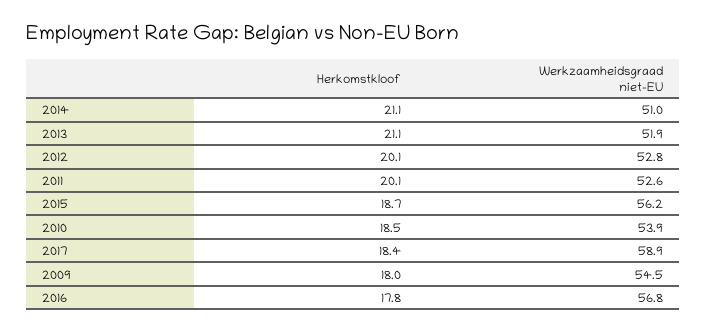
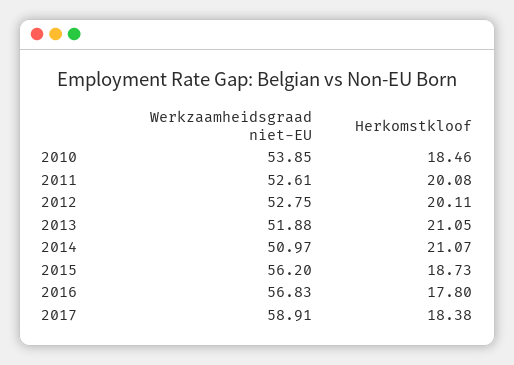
Herkomstkloof, 2009: 18 -> none
Werkzaamheidsgraad niet-EU, 2009: 54.5 -> none

